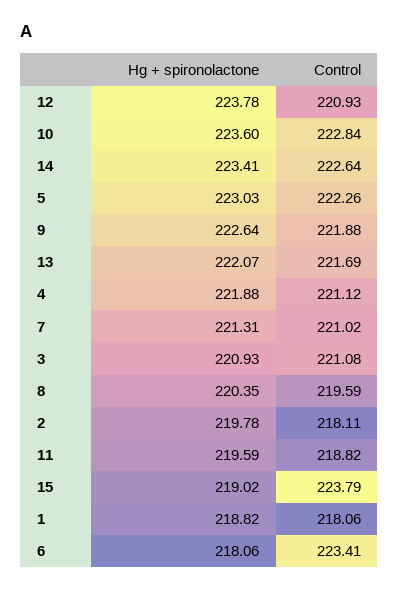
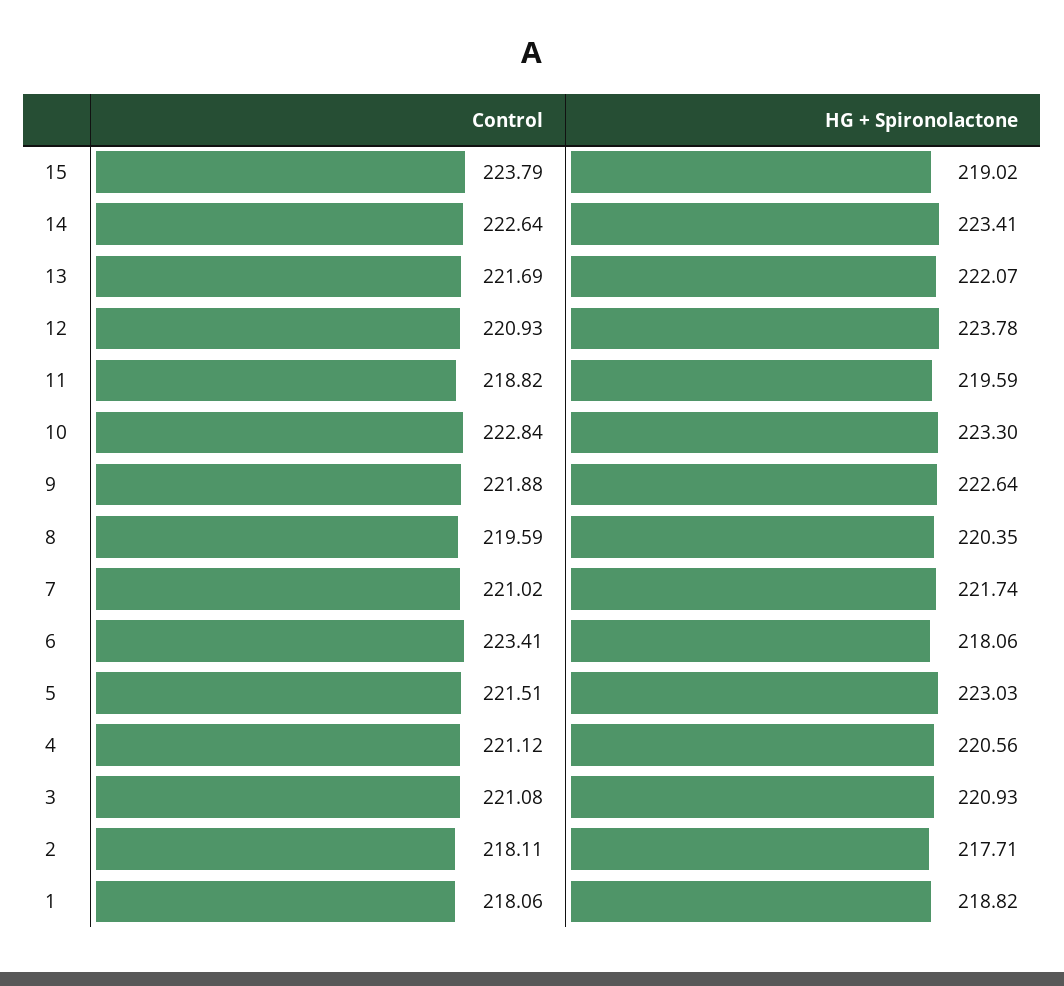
Hg + spironolactone, 10: 223.6 -> 223.3
Control, 5: 222.26 -> 221.51
Hg + spironolactone, 4: 221.88 -> 220.56
Hg + spironolactone, 7: 221.31 -> 221.74
Hg + spironolactone, 2: 219.78 -> 217.71

